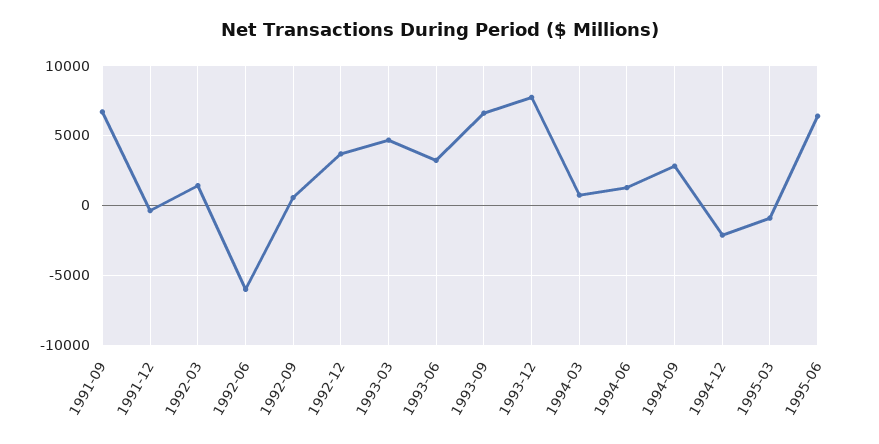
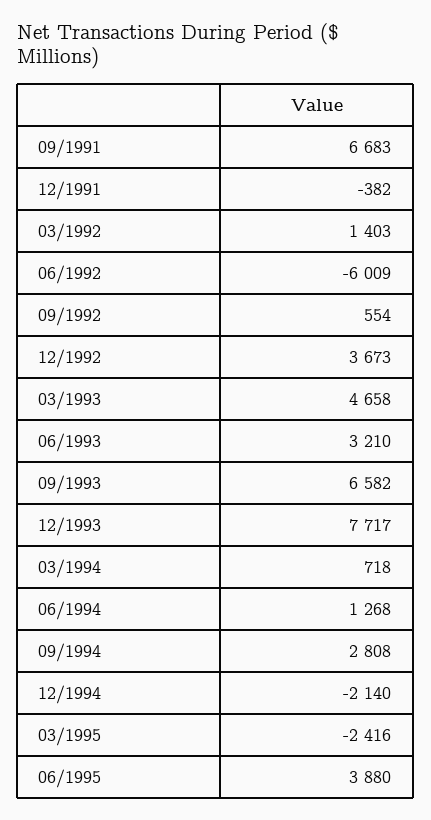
1995-03: -1000 -> -2416
1995-06: 6500 -> 3880

